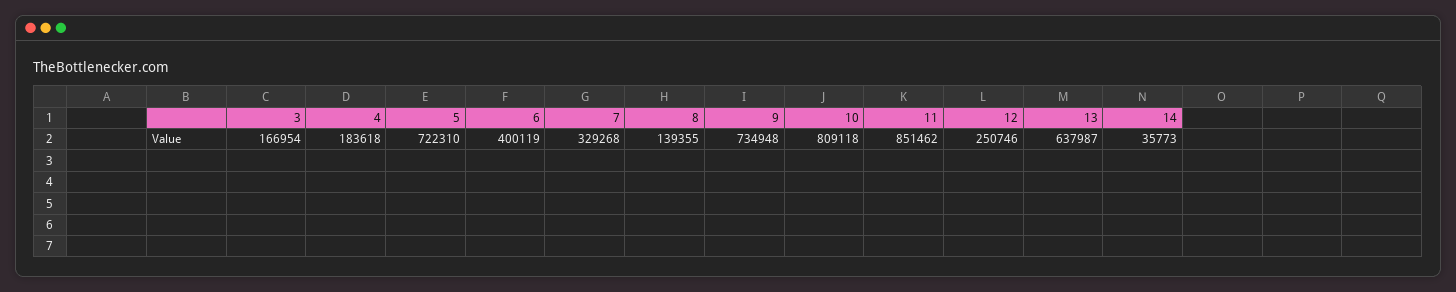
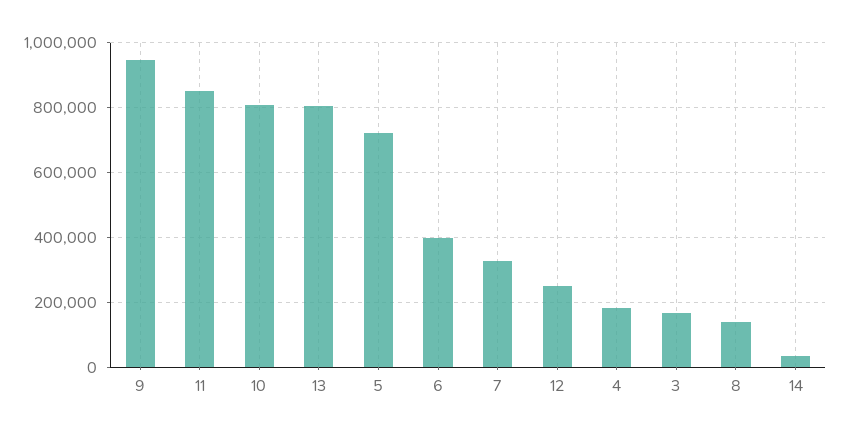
9: 734948 -> 940000
13: 637987 -> 800000

